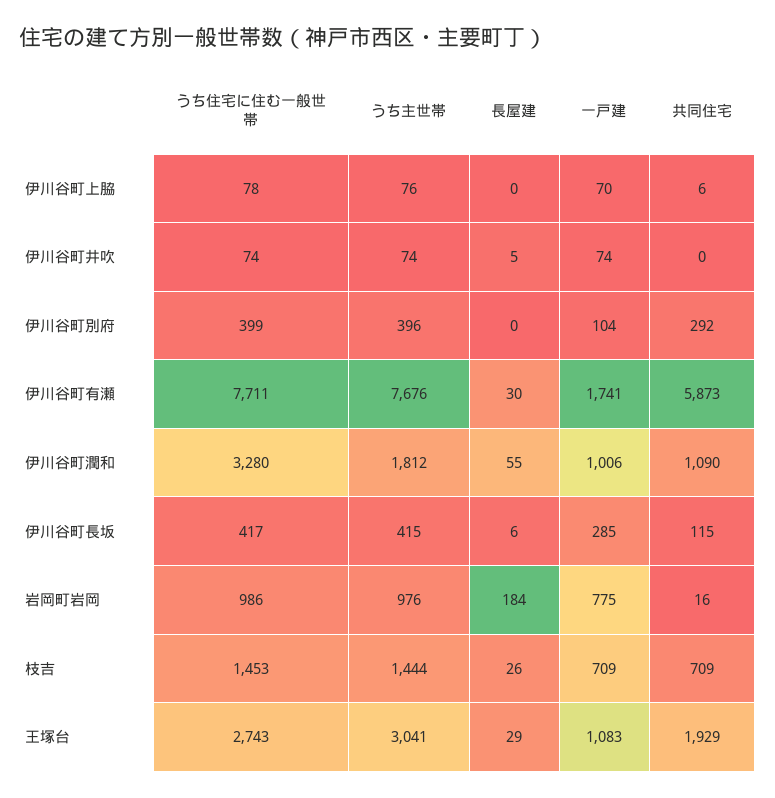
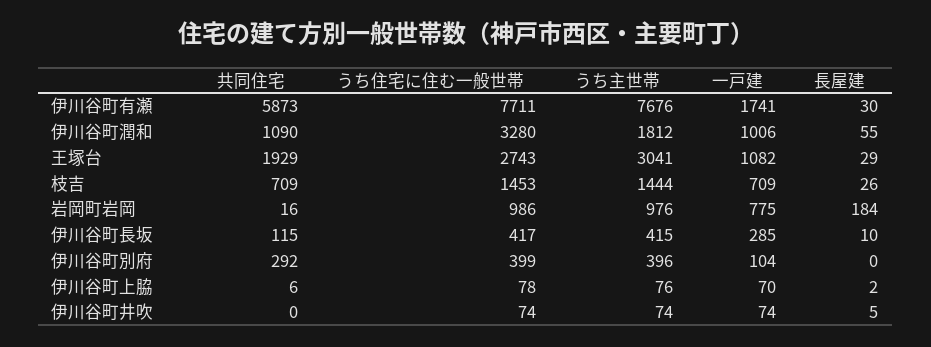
長屋建, 伊川谷町上脇: 0 -> 2
長屋建, 伊川谷町長坂: 6 -> 10
一戸建, 王塚台: 1083 -> 1082

